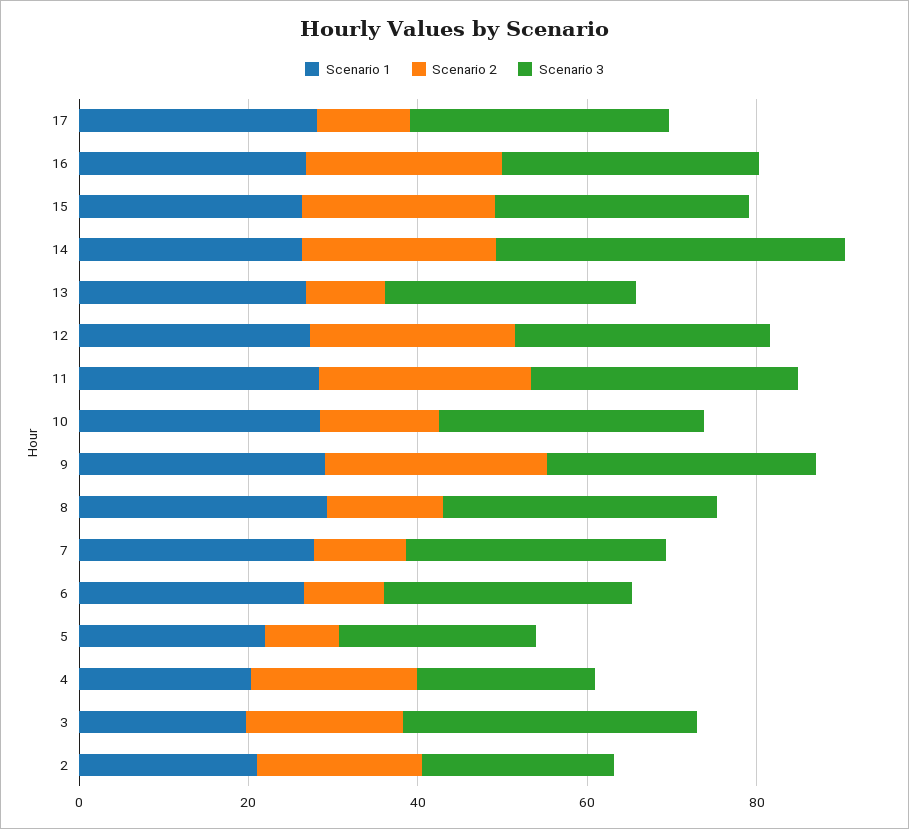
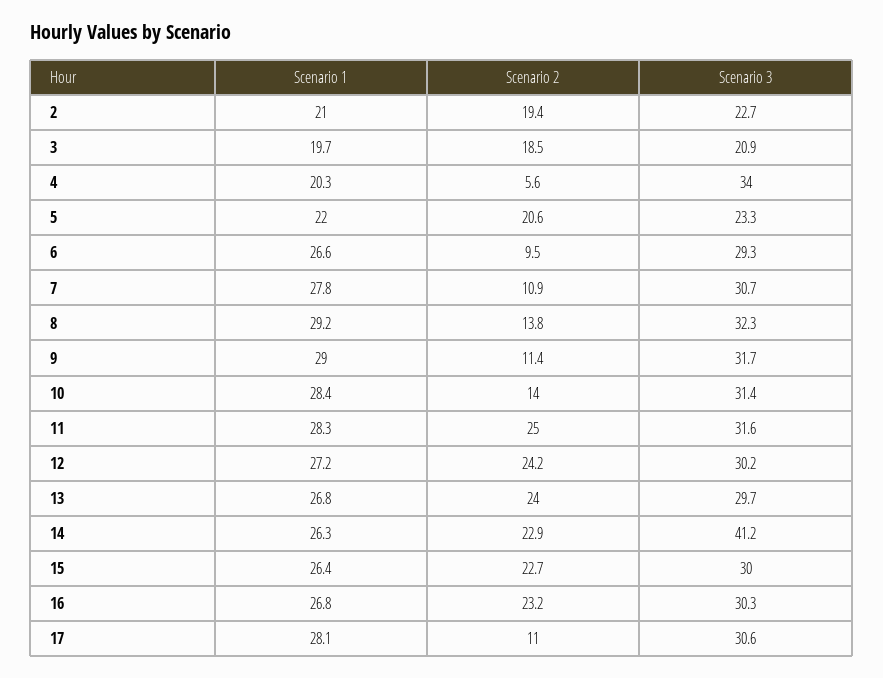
Scenario 2, 13: 10 -> 24
Scenario 2, 9: 25 -> 11.4
Scenario 2, 5: 10 -> 20.6
Scenario 2, 4: 20 -> 5.6
Scenario 3, 4: 20 -> 34
Scenario 3, 3: 35 -> 20.9

